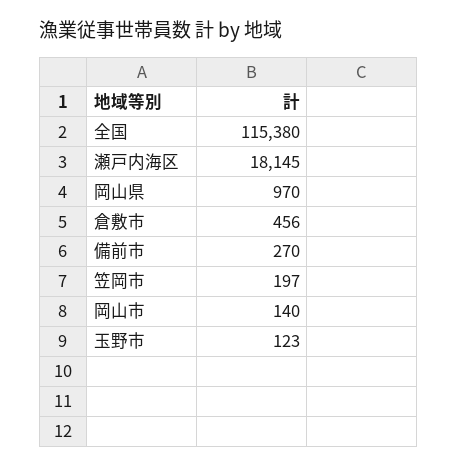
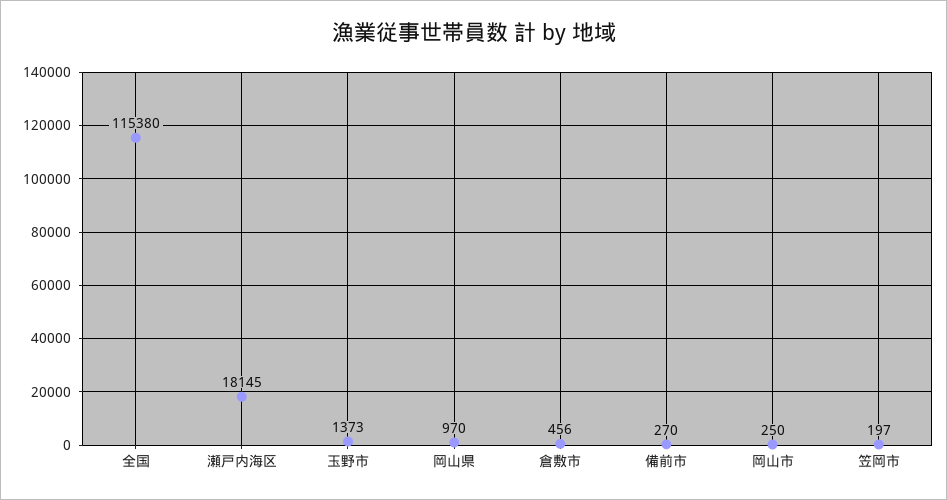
岡山市: 140 -> 250
玉野市: 123 -> 1373

